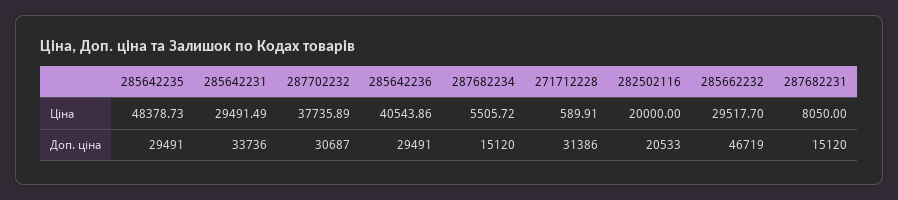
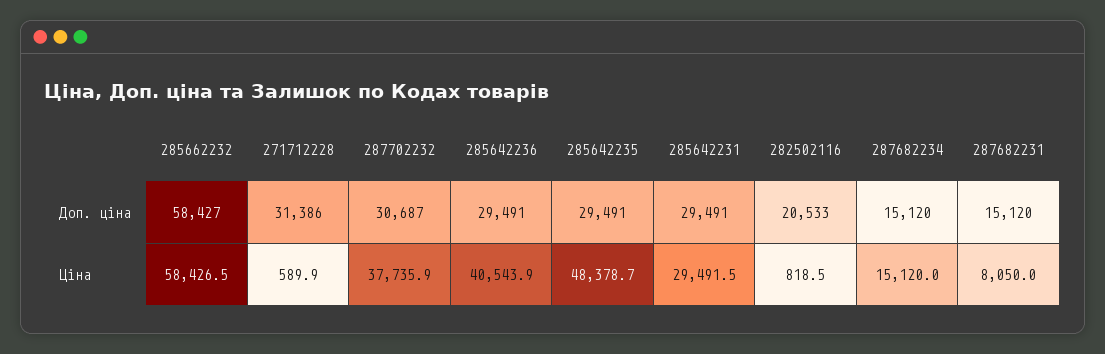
287682234, Ціна: 5505.72 -> 15120
282502116, Ціна: 20000 -> 818.5
285662232, Ціна: 29517.7 -> 58426.5
285642231, Доп. ціна: 33736 -> 29491
285662232, Доп. ціна: 46719 -> 58427

